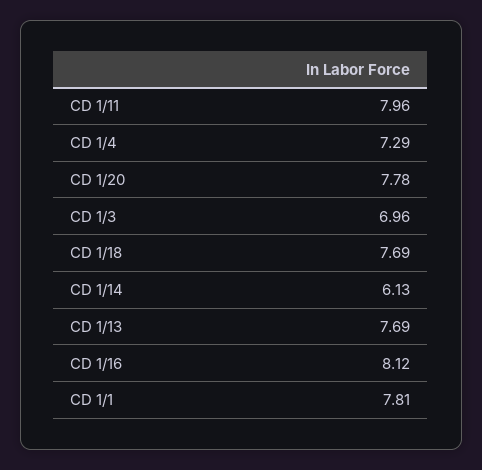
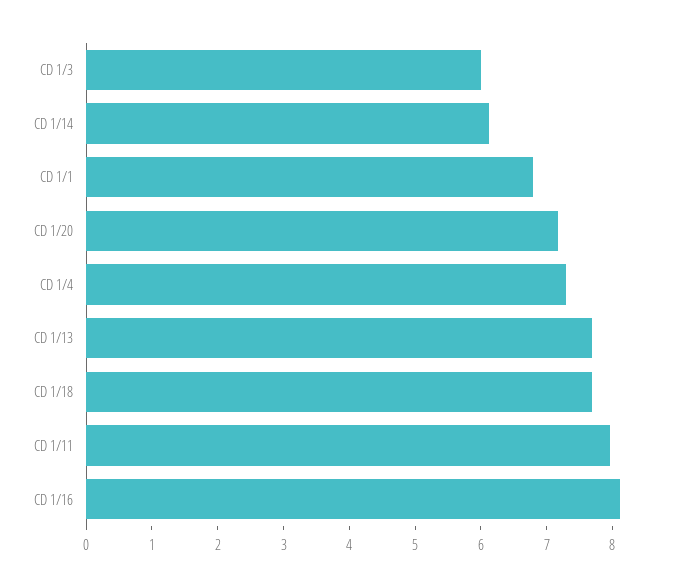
CD 1/20: 7.78 -> 7.2
CD 1/3: 6.96 -> 6
CD 1/1: 7.81 -> 6.8

